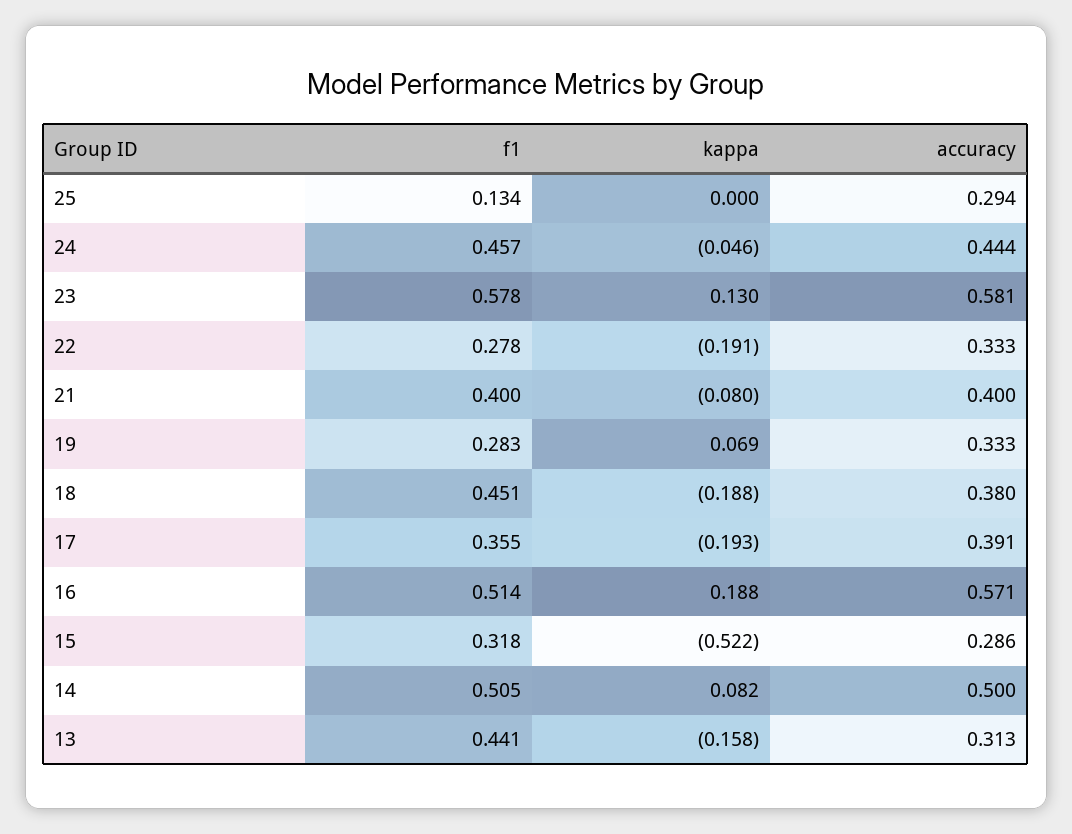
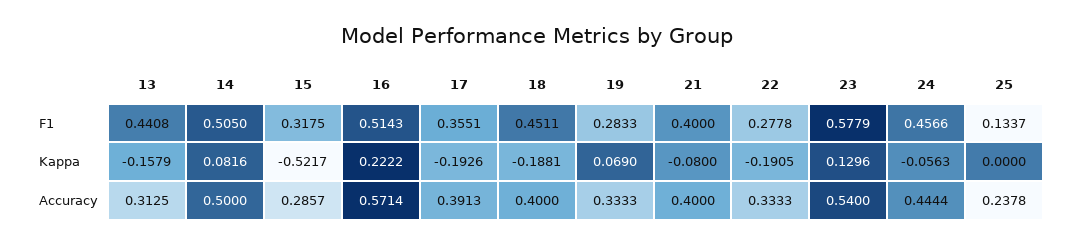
accuracy, 25: 0.294 -> 0.2378
kappa, 24: -0.046 -> -0.0563
accuracy, 23: 0.581 -> 0.54
accuracy, 18: 0.38 -> 0.4
kappa, 16: 0.188 -> 0.2222

